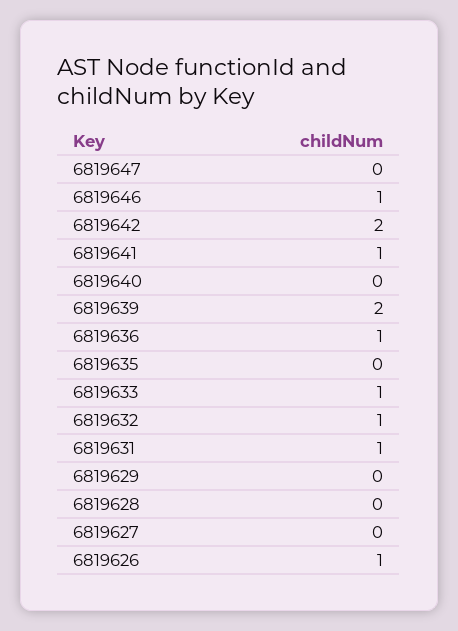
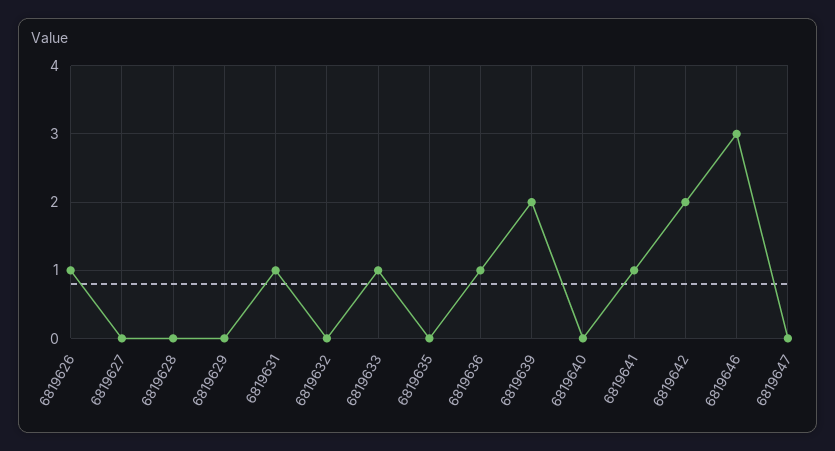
6819646: 1 -> 3
6819632: 1 -> 0

